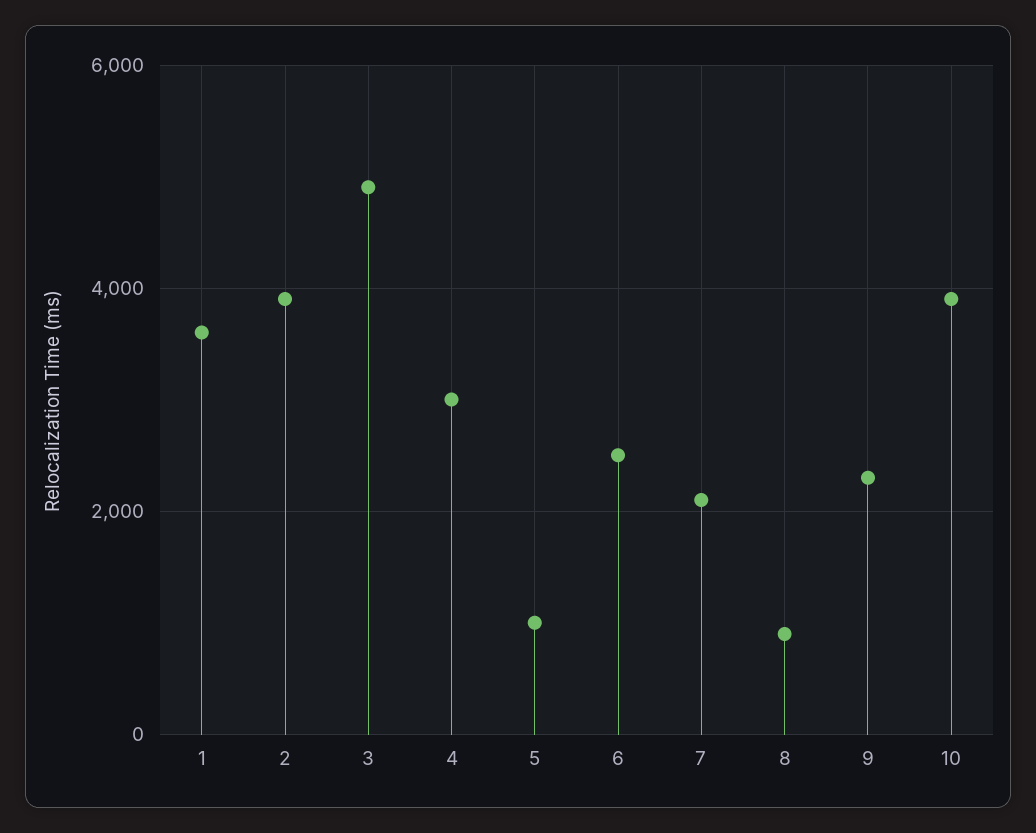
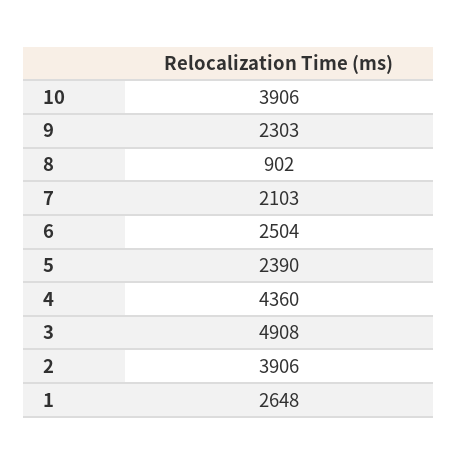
1: 3600 -> 2648
4: 3000 -> 4360
5: 1000 -> 2390

